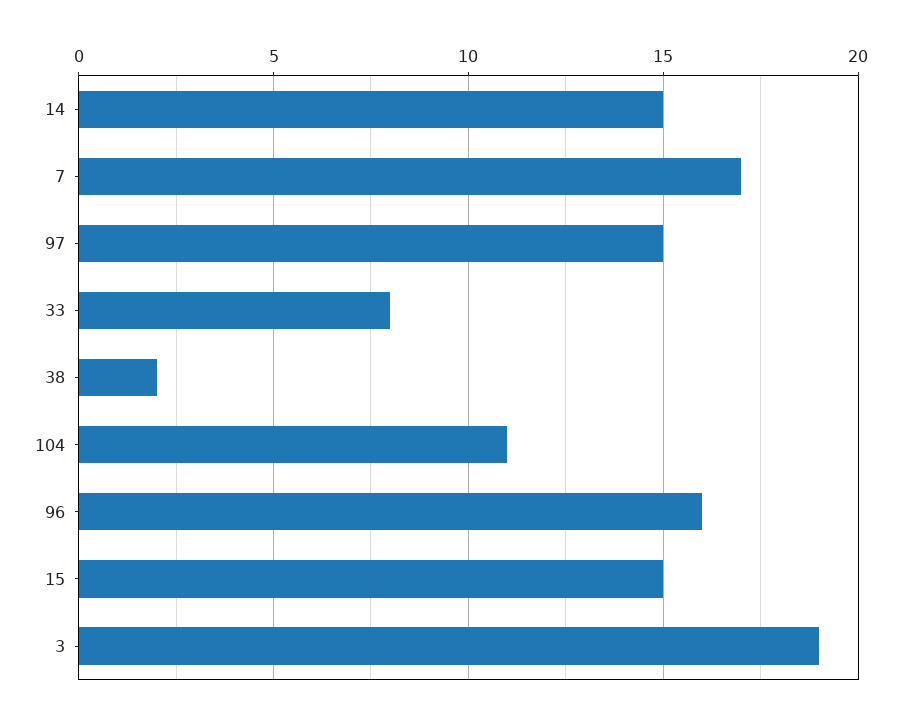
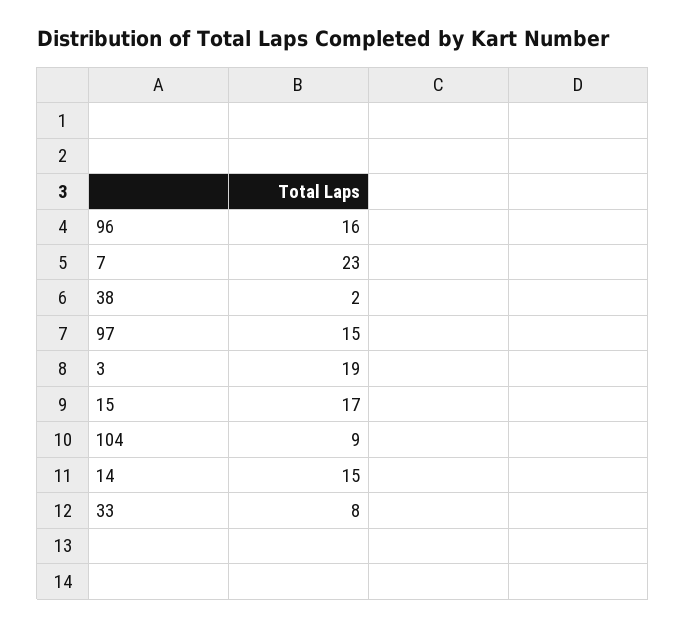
7: 17 -> 23
104: 11 -> 9
15: 15 -> 17

